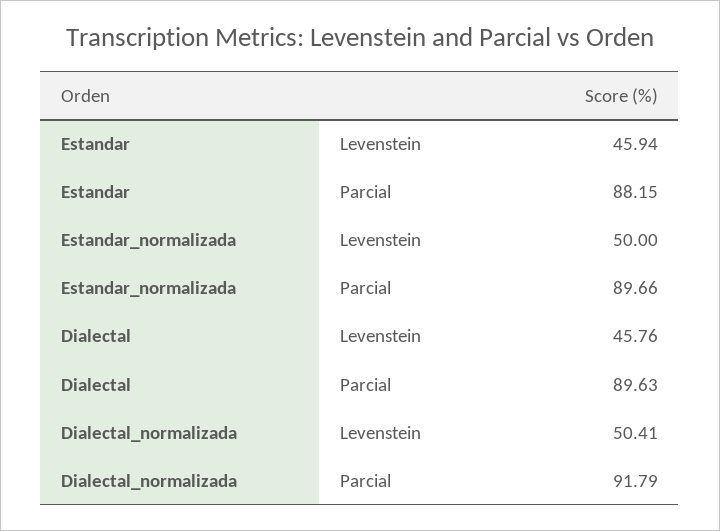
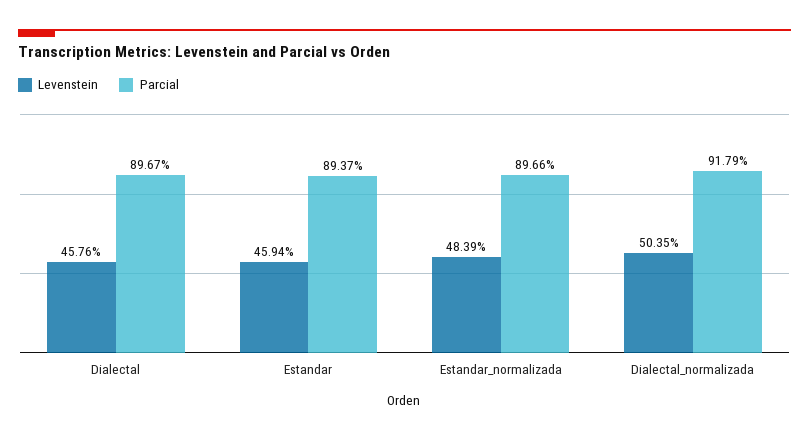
Parcial, Estandar: 88.15 -> 89.37
Levenstein, Estandar_normalizada: 50 -> 48.39
Parcial, Dialectal: 89.63 -> 89.67
Levenstein, Dialectal_normalizada: 50.41 -> 50.35

